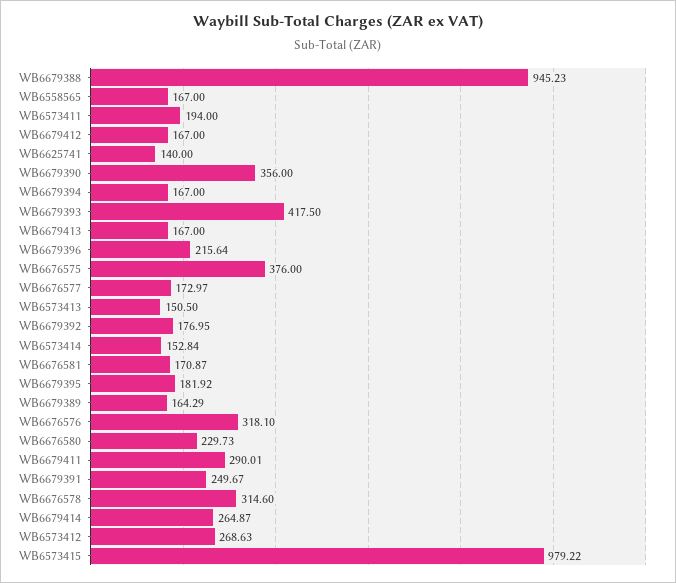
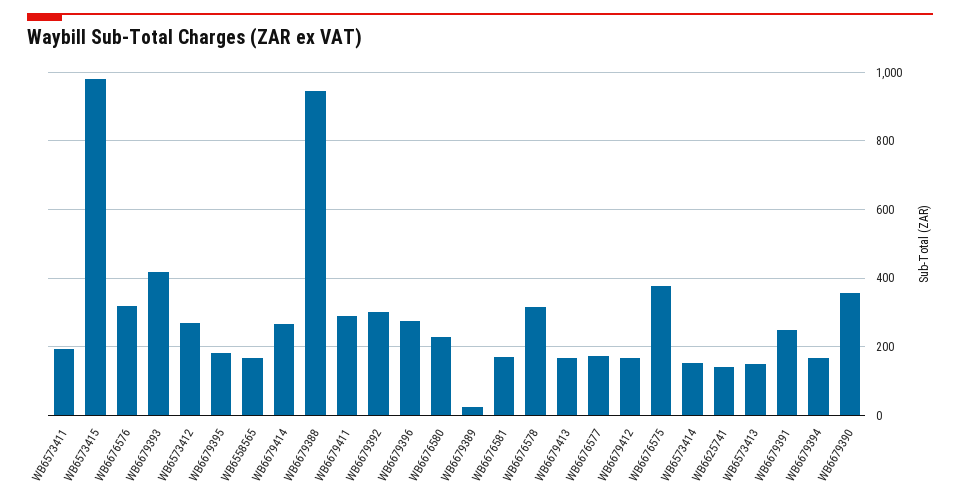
WB6679396: 215.64 -> 280
WB6679392: 176.95 -> 300
WB6679389: 164.29 -> 20

